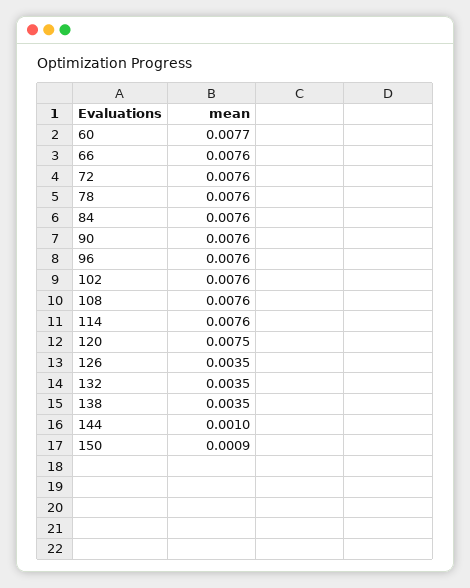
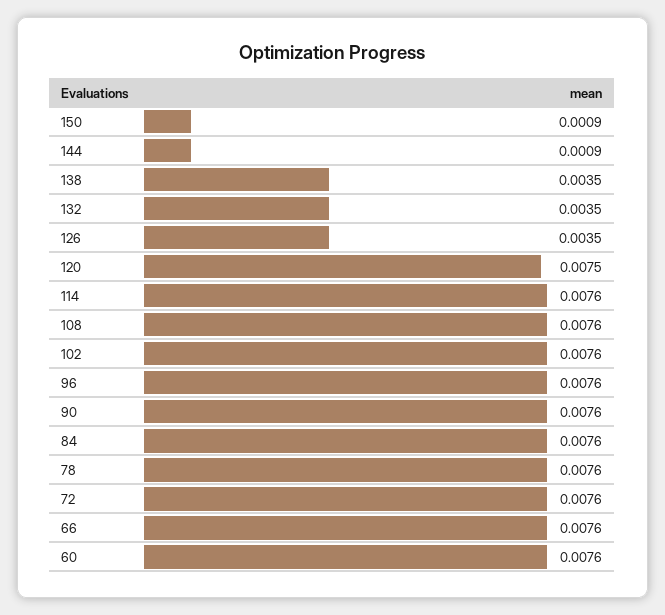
60: 0.0077 -> 0.0076
144: 0.001 -> 0.0009

